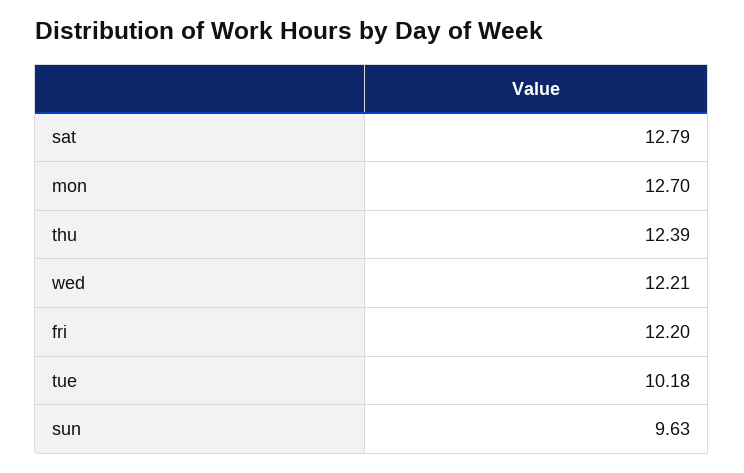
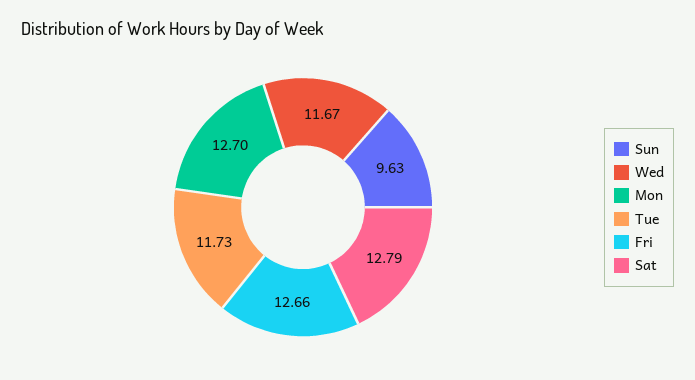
thu: 12.39 -> none
wed: 12.21 -> 11.67
fri: 12.2 -> 12.66
tue: 10.18 -> 11.73

